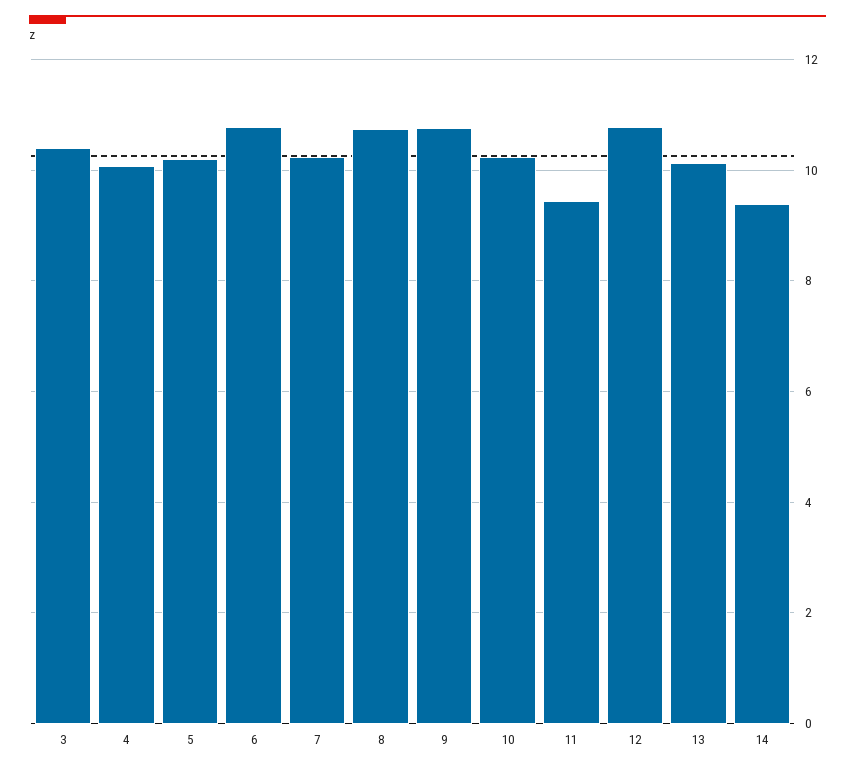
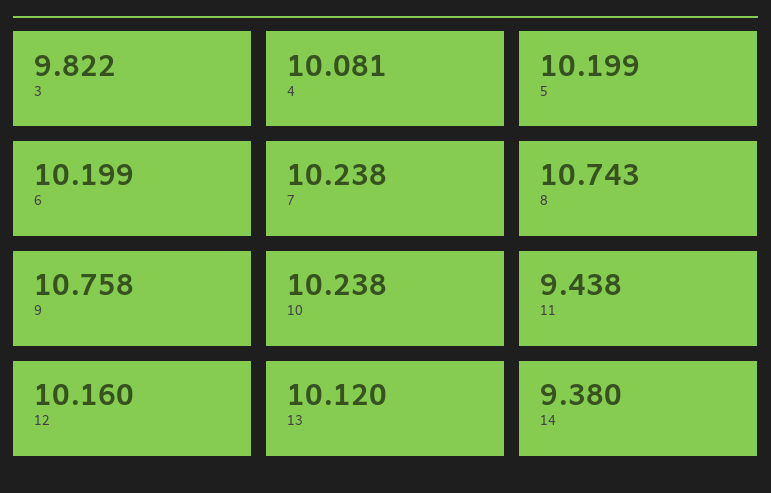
3: 10.4 -> 9.822
6: 10.8 -> 10.199
12: 10.8 -> 10.16

